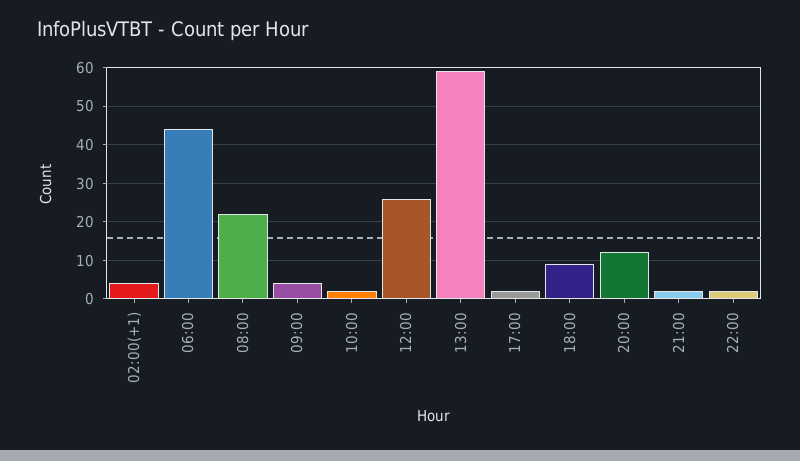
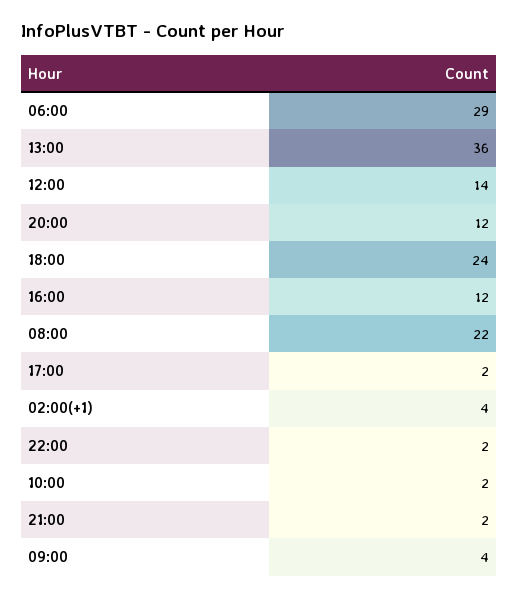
06:00: 45 -> 29
12:00: 25 -> 14
13:00: 60 -> 36
18:00: 10 -> 24
16:00: none -> 12

